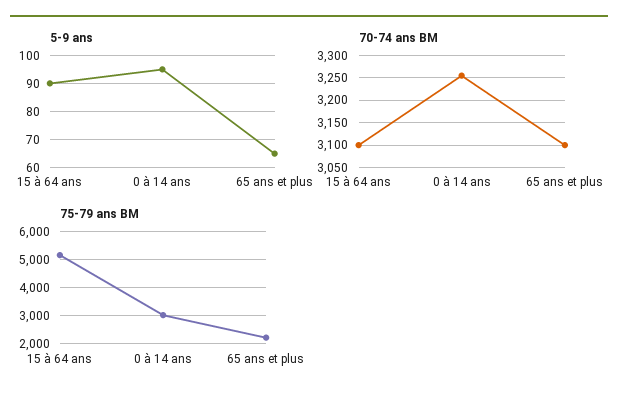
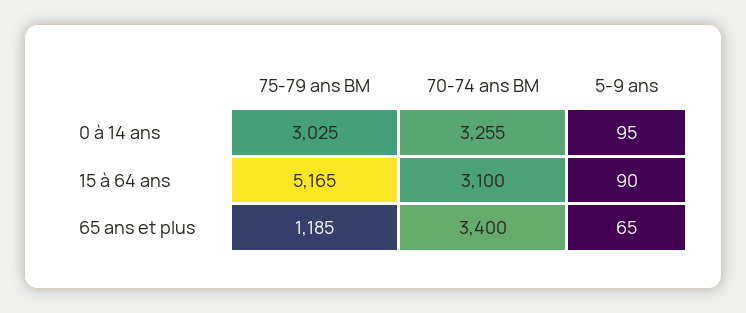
70-74 ans BM, 65 ans et plus: 3100 -> 3400
75-79 ans BM, 65 ans et plus: 2250 -> 1185

